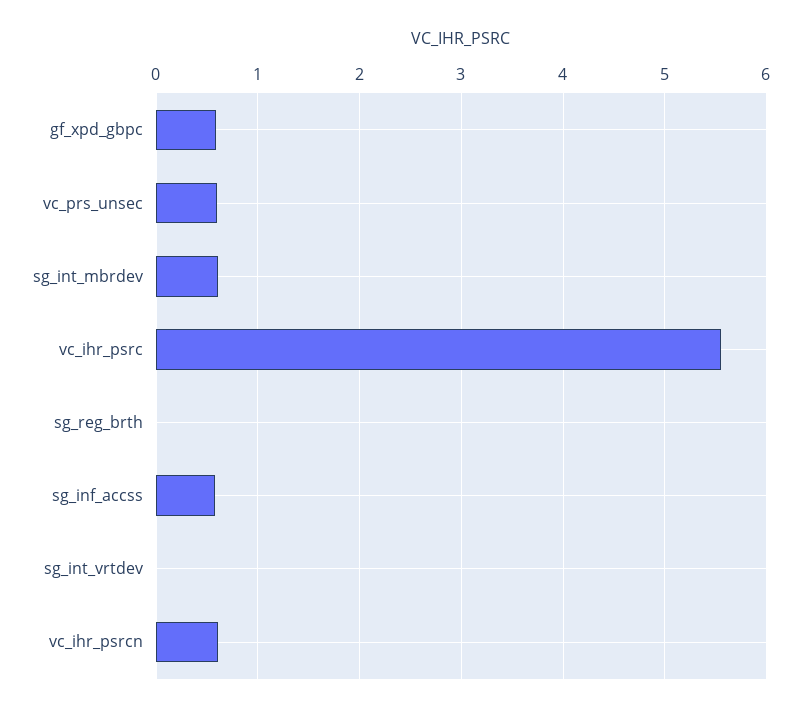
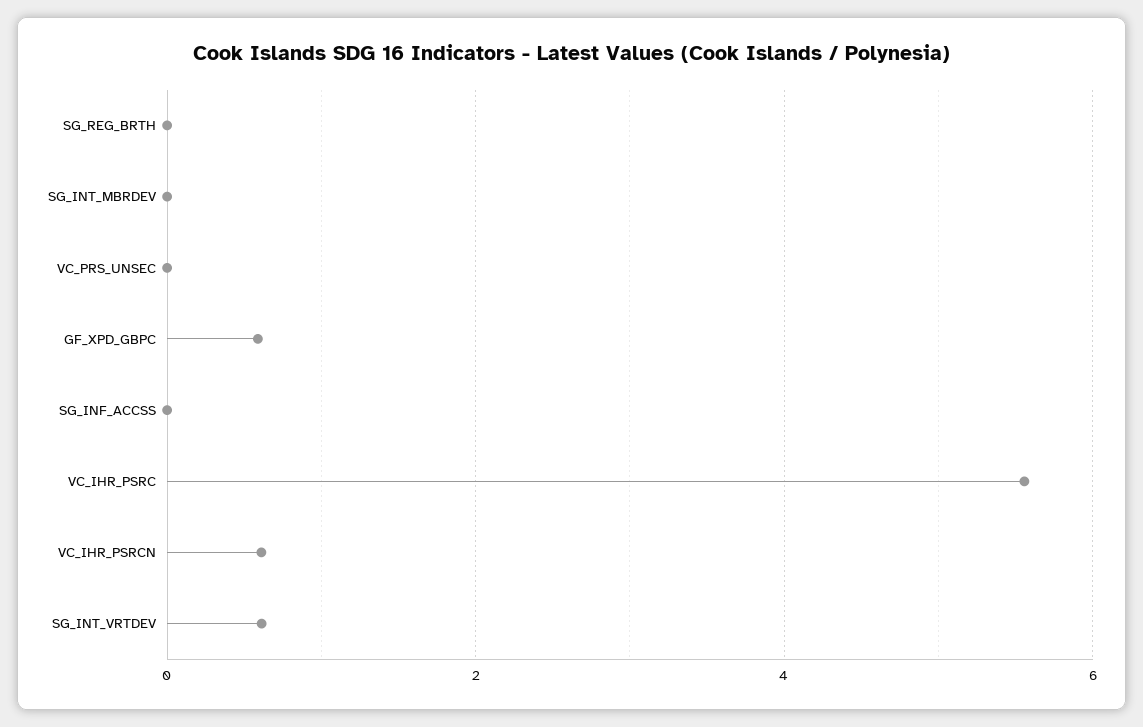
vc_prs_unsec: 0.6 -> 0
sg_int_mbrdev: 0.6 -> 0
sg_inf_accss: 0.6 -> 0
sg_int_vrtdev: 0 -> 0.6

